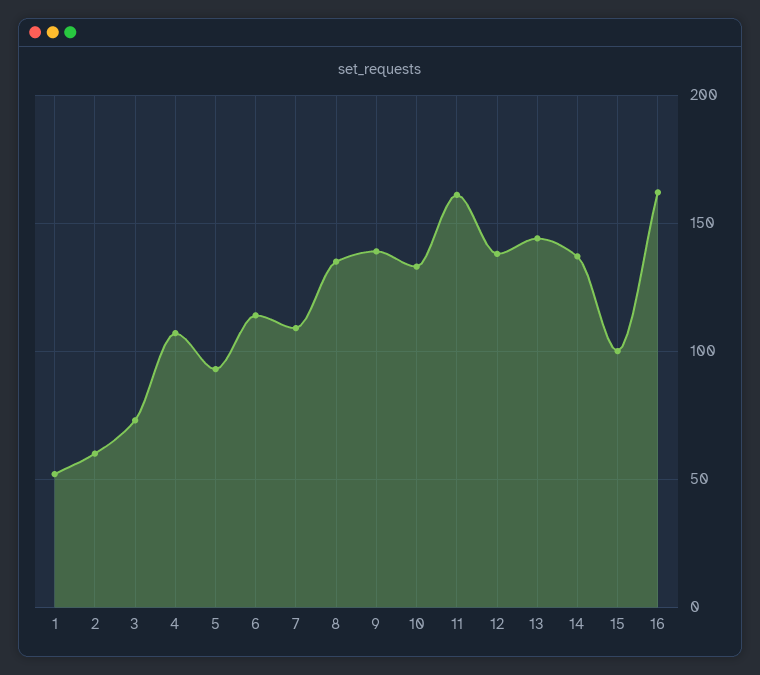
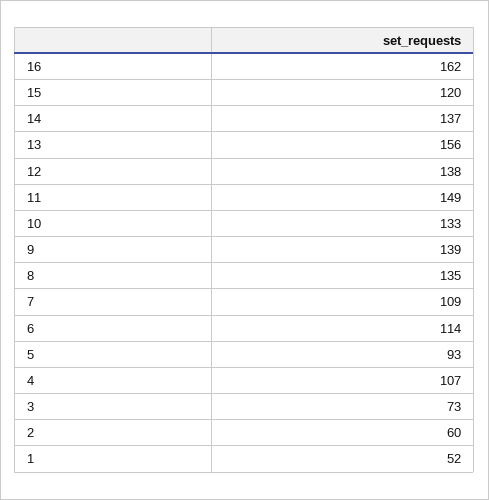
11: 160 -> 149
13: 145 -> 156
15: 100 -> 120

